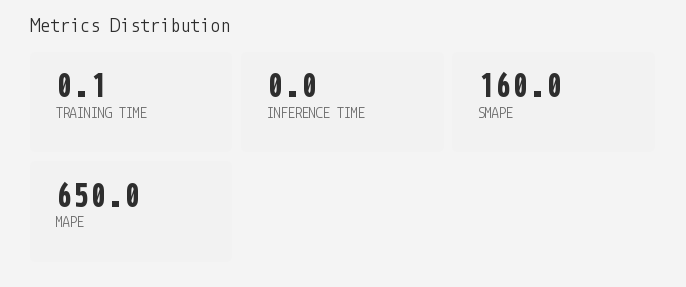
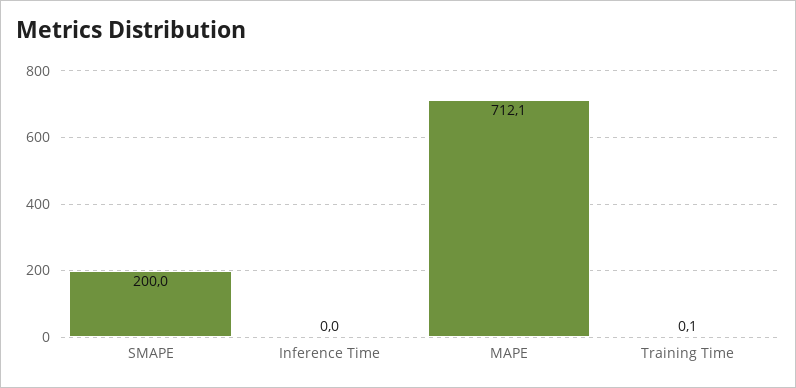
SMAPE: 160 -> 200
MAPE: 650 -> 712.1

